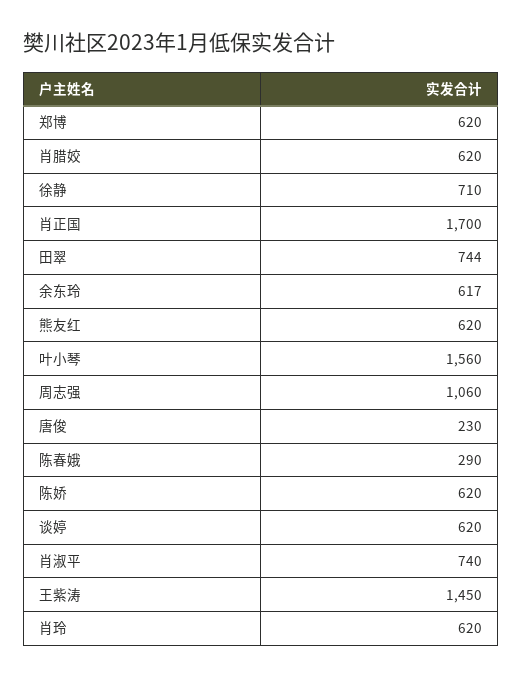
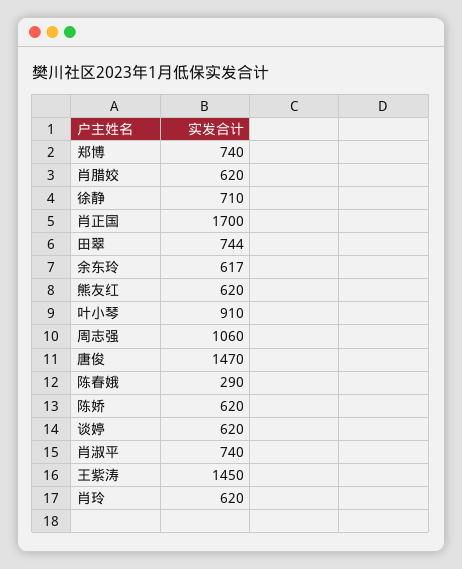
郑博: 620 -> 740
叶小琴: 1560 -> 910
唐俊: 230 -> 1470

